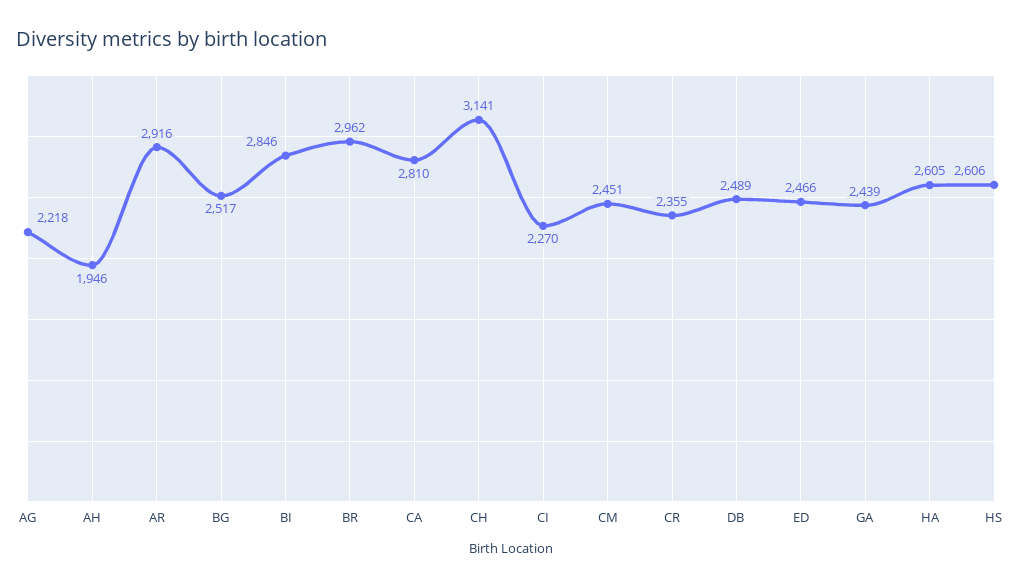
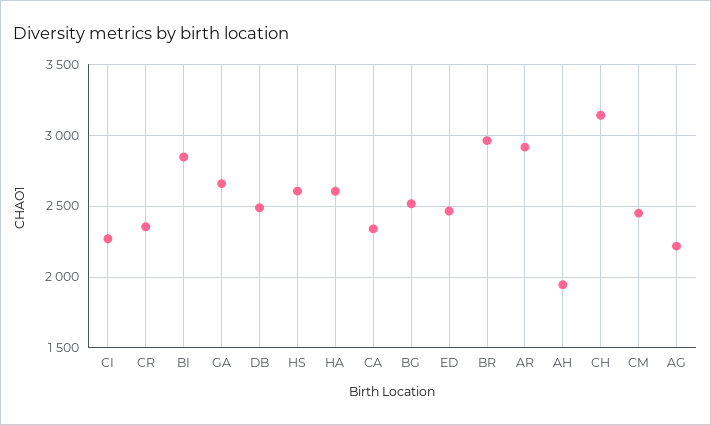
CA: 2810 -> 2350
GA: 2439 -> 2650

